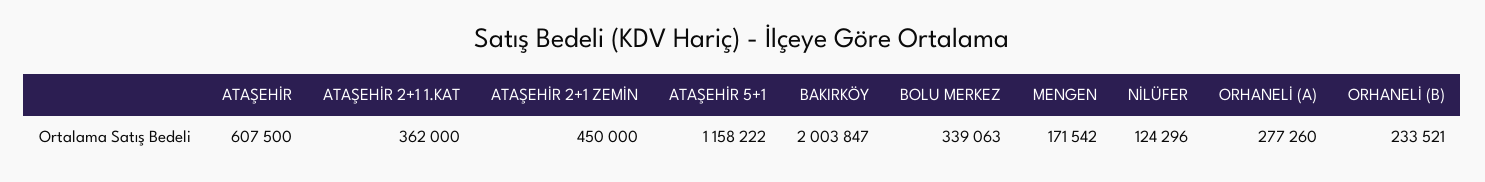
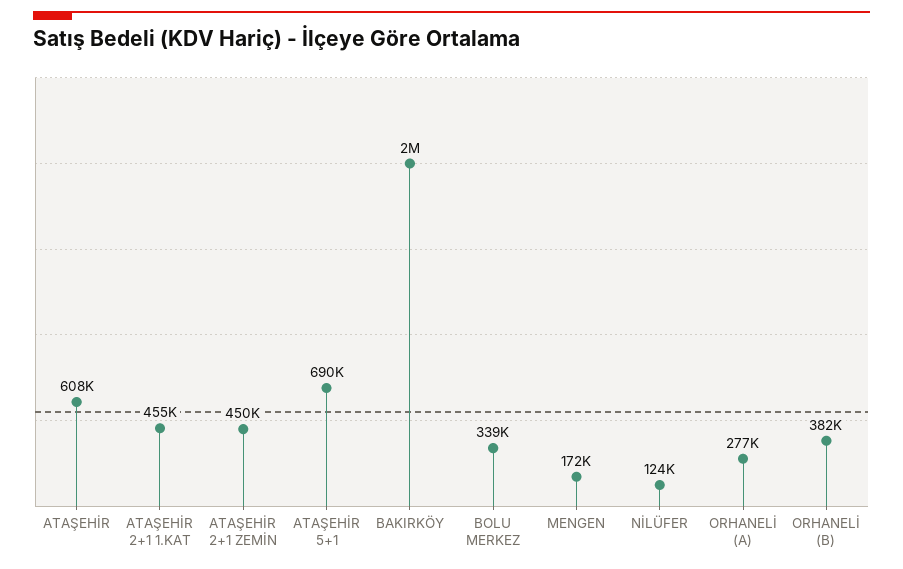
ATAŞEHİR 2+1 1.KAT: 362000 -> 455000
ATAŞEHİR 5+1: 1158222 -> 690000
ORHANELİ (B): 233521 -> 382000

